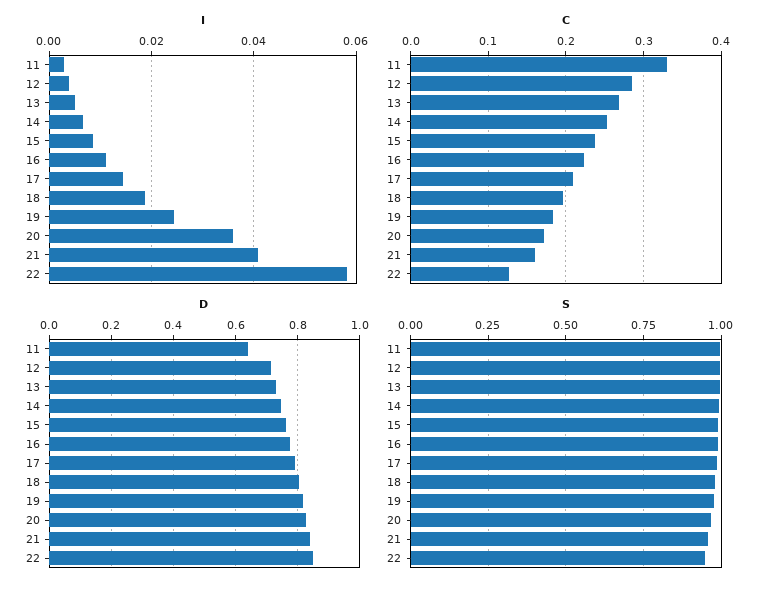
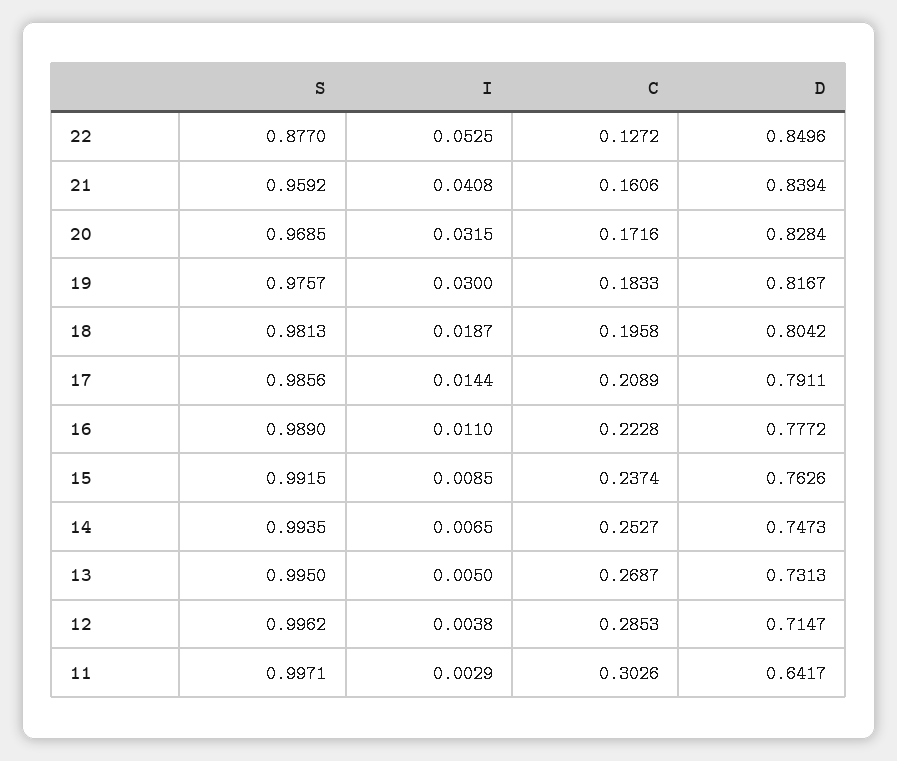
I, 19: 0.024 -> 0.03
I, 20: 0.036 -> 0.0315
I, 22: 0.058 -> 0.0525
C, 11: 0.33 -> 0.3026
S, 22: 0.95 -> 0.877

